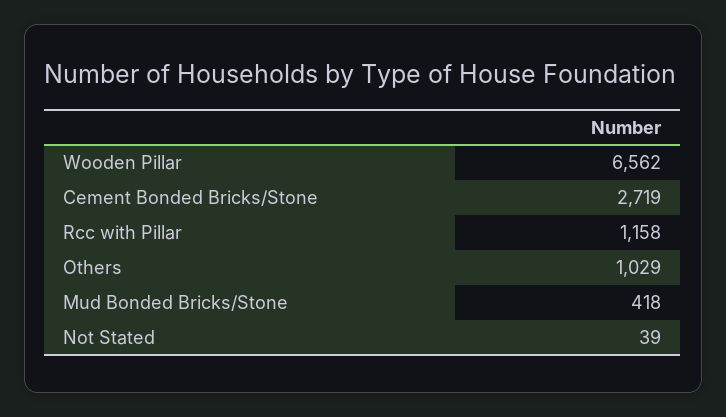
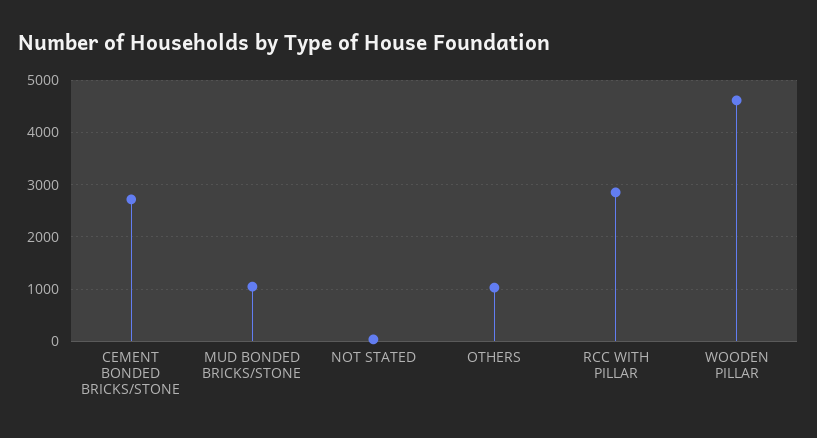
Wooden Pillar: 6562 -> 4600
Rcc with Pillar: 1158 -> 2800
Mud Bonded Bricks/Stone: 418 -> 1000

